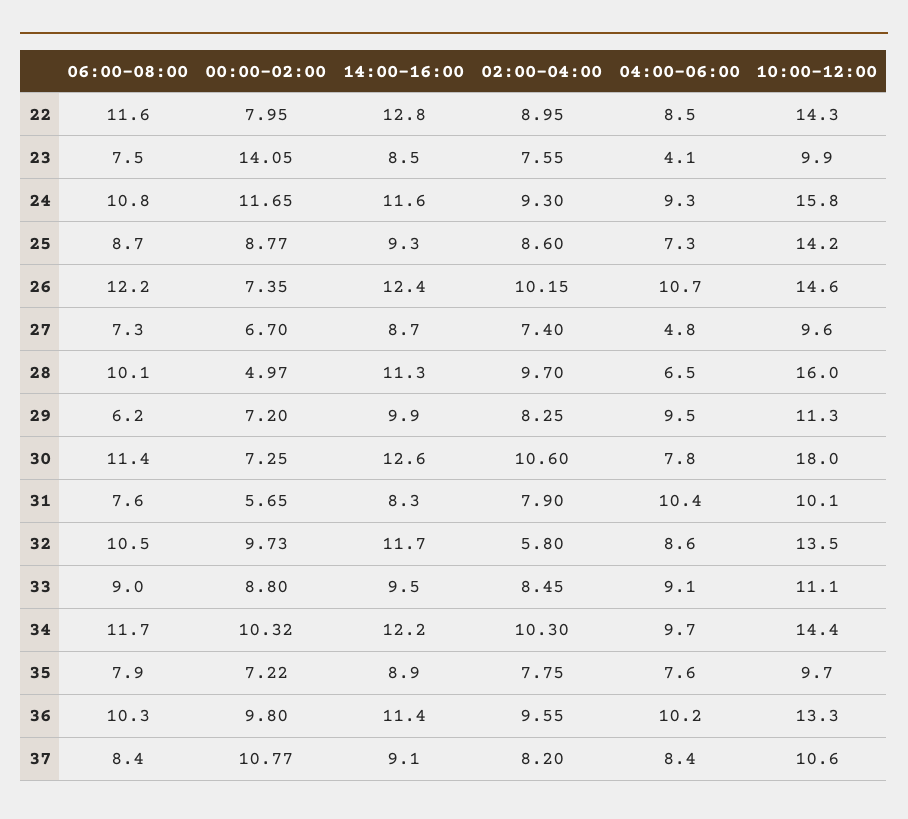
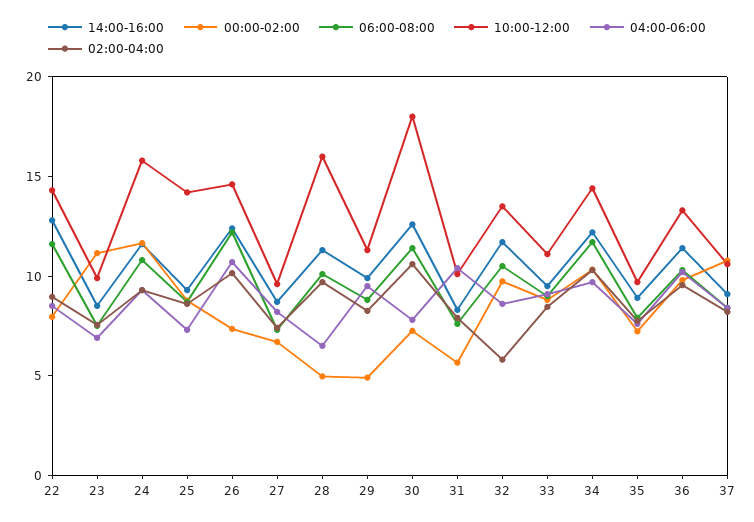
00:00-02:00, 23: 14.05 -> 11
04:00-06:00, 23: 4.1 -> 7
04:00-06:00, 27: 4.8 -> 8
06:00-08:00, 29: 6.2 -> 9
00:00-02:00, 29: 7.2 -> 5

